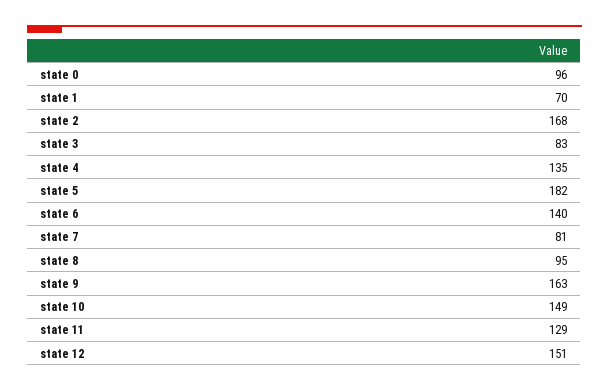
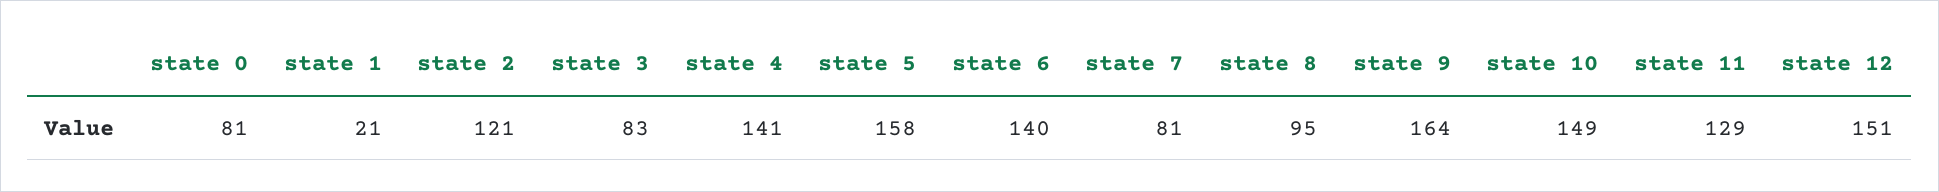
state 0: 96 -> 81
state 1: 70 -> 21
state 2: 168 -> 121
state 4: 135 -> 141
state 5: 182 -> 158
state 9: 163 -> 164

